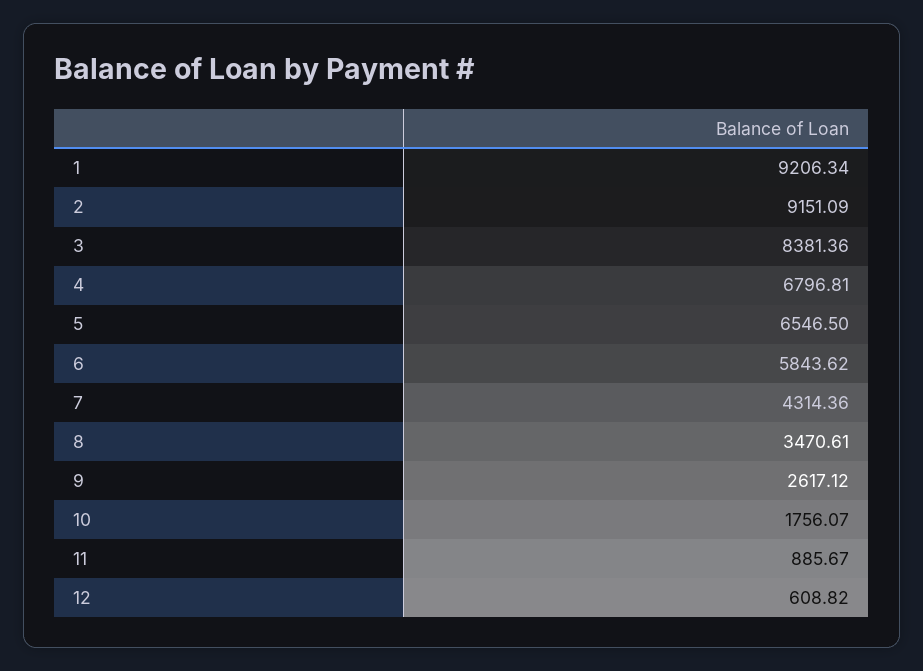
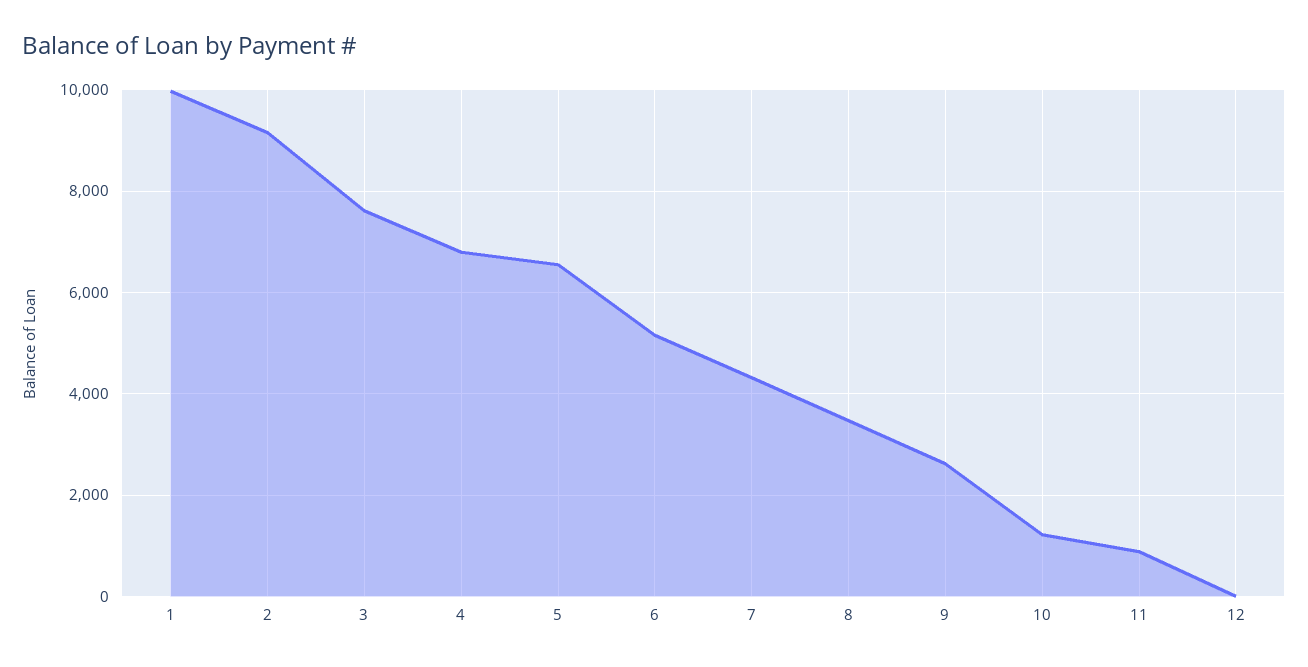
1: 9206.34 -> 10000
3: 8381.36 -> 7600
6: 5843.62 -> 5200
10: 1756.07 -> 1200
12: 608.82 -> 0

